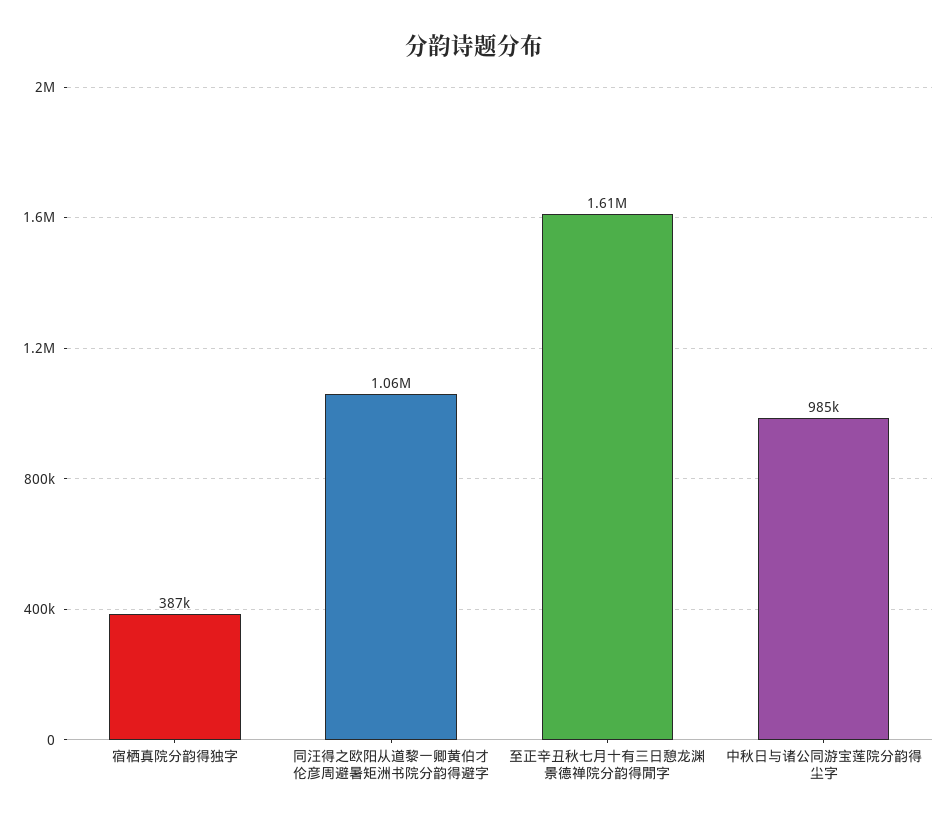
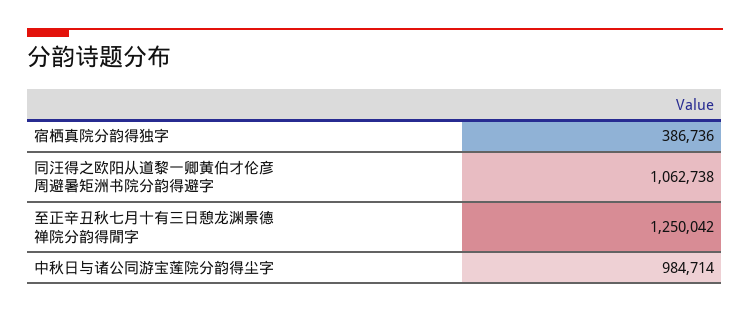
至正辛丑秋七月十有三日憩龙渊景德禅院分韵得閒字: 1610000 -> 1250042

